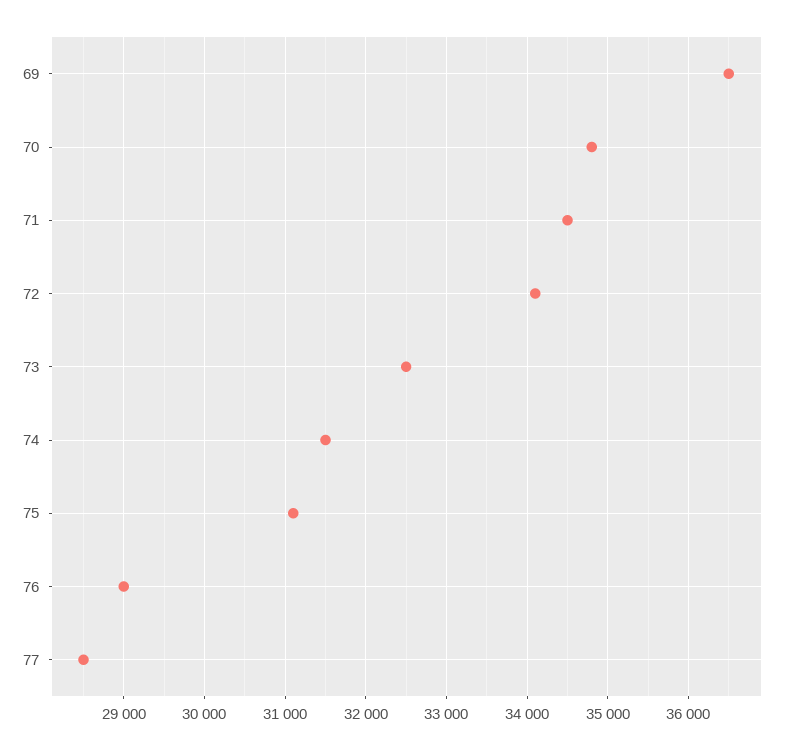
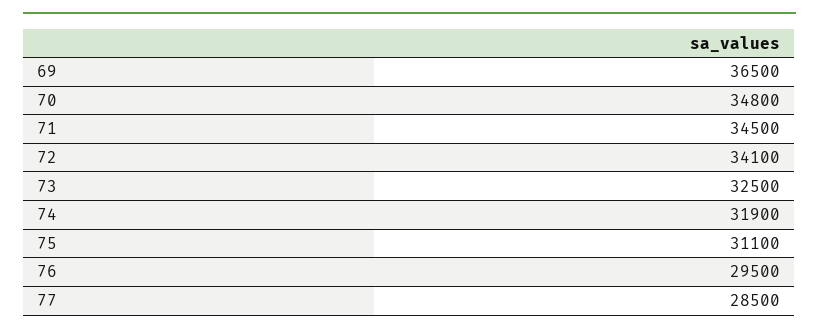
74: 31500 -> 31900
76: 29000 -> 29500

